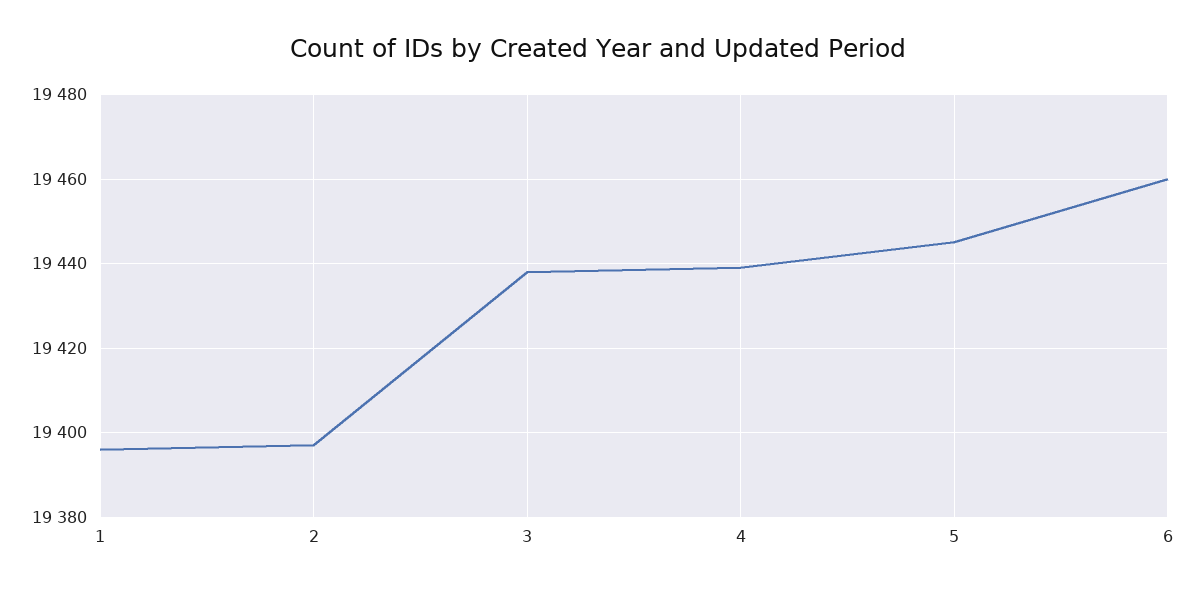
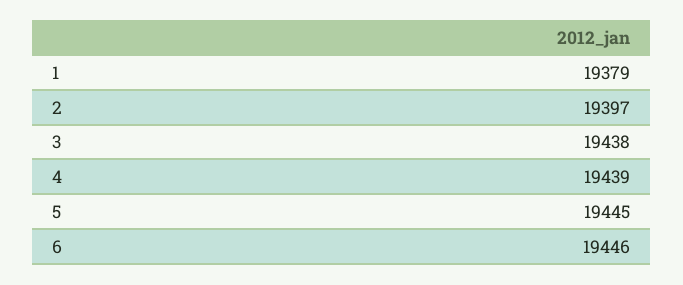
1: 19395 -> 19379
6: 19460 -> 19446

